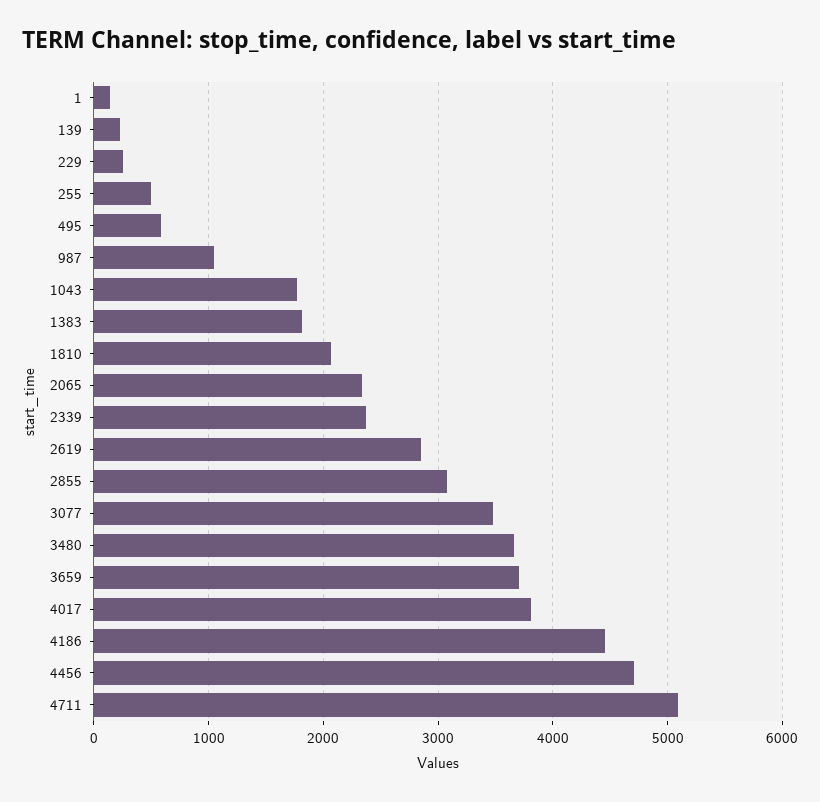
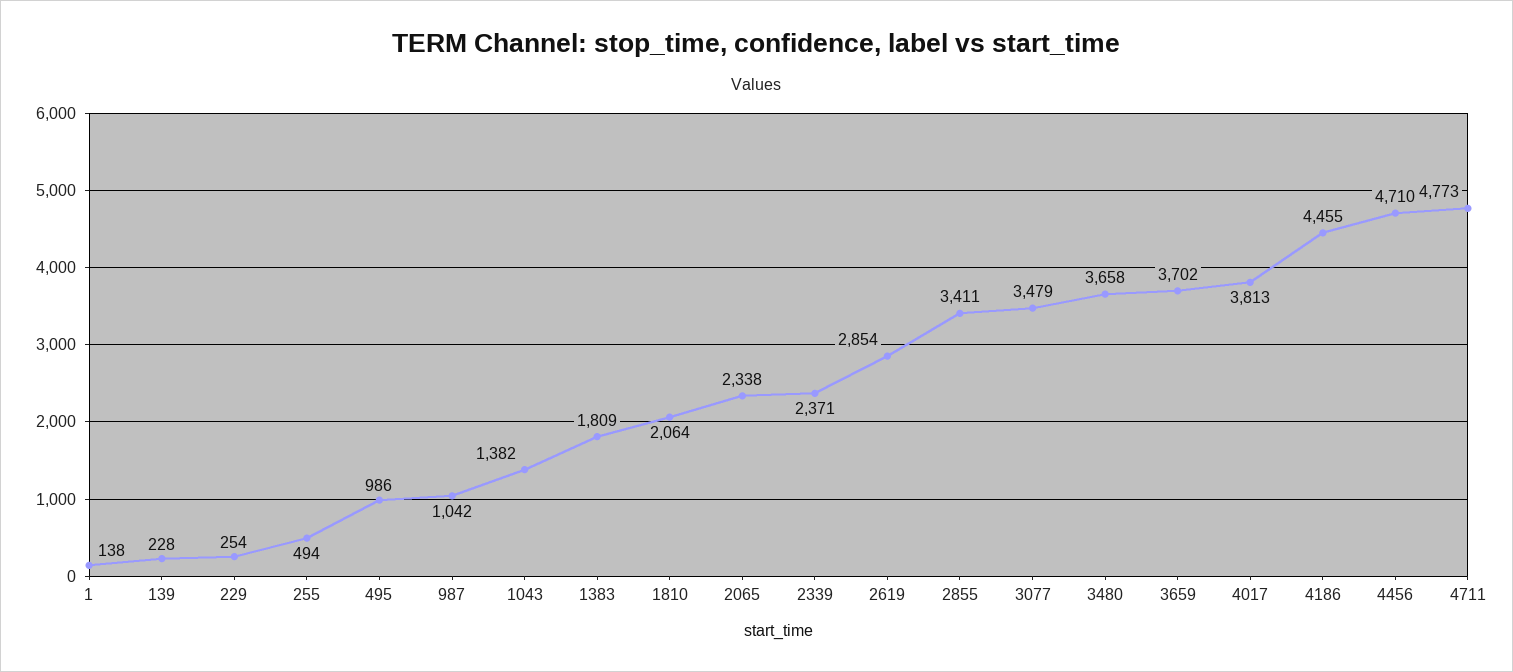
495: 600 -> 986
1043: 1800 -> 1382
2855: 3100 -> 3411
4711: 5100 -> 4773

